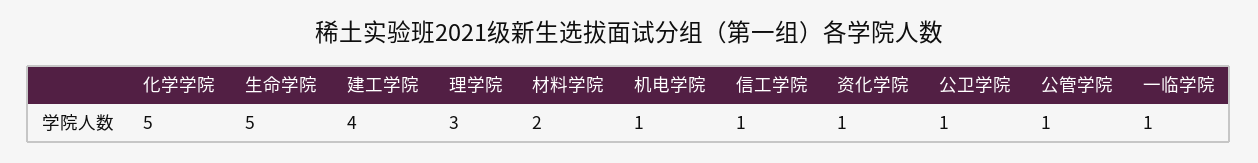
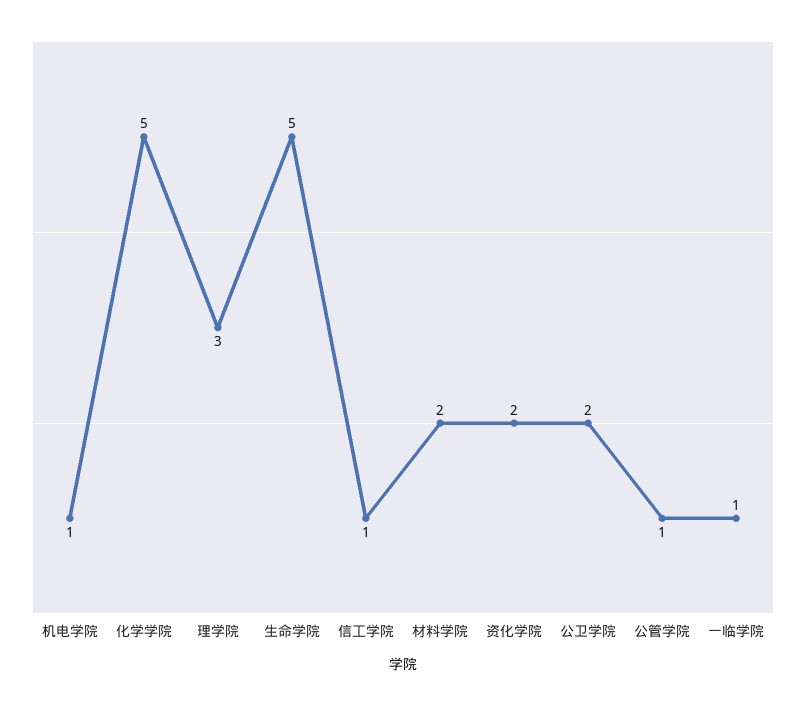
建工学院: 4 -> none
资化学院: 1 -> 2
公卫学院: 1 -> 2

